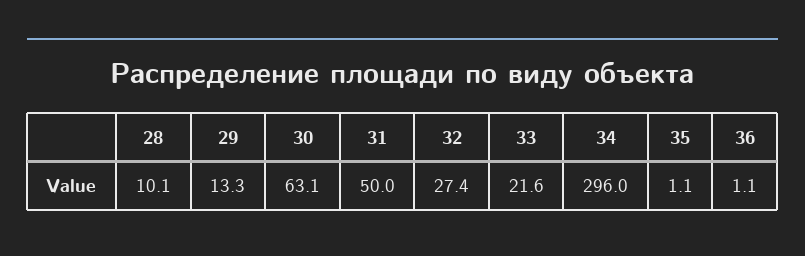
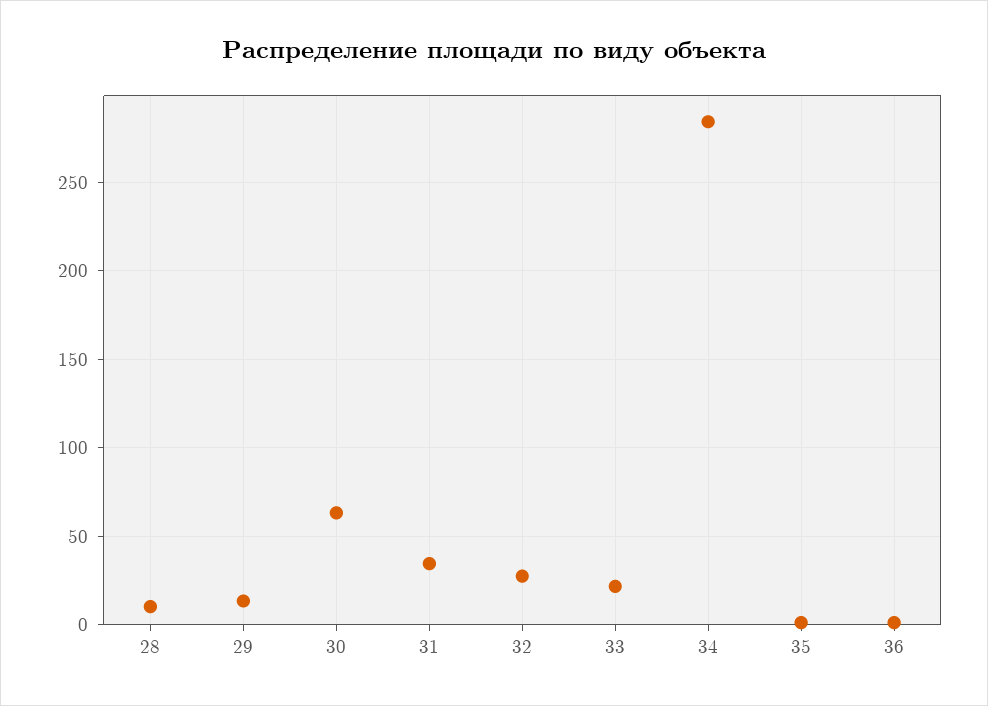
31: 50 -> 35
34: 296 -> 285

